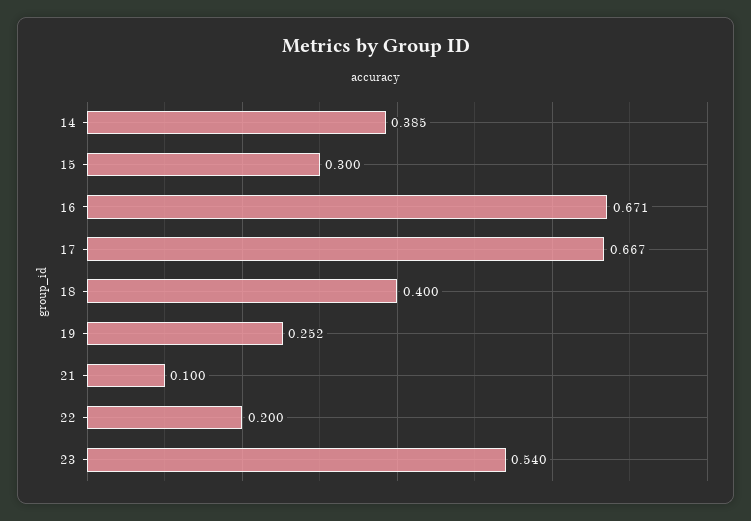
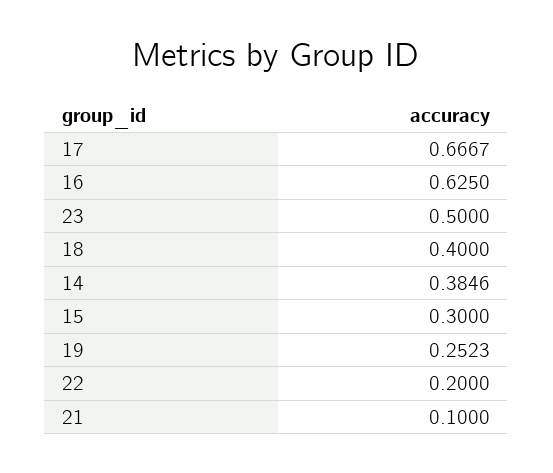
16: 0.671 -> 0.625
23: 0.54 -> 0.5

